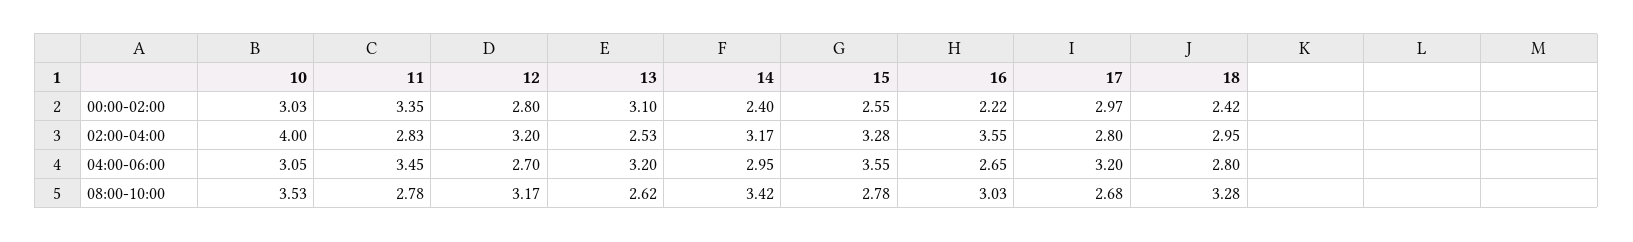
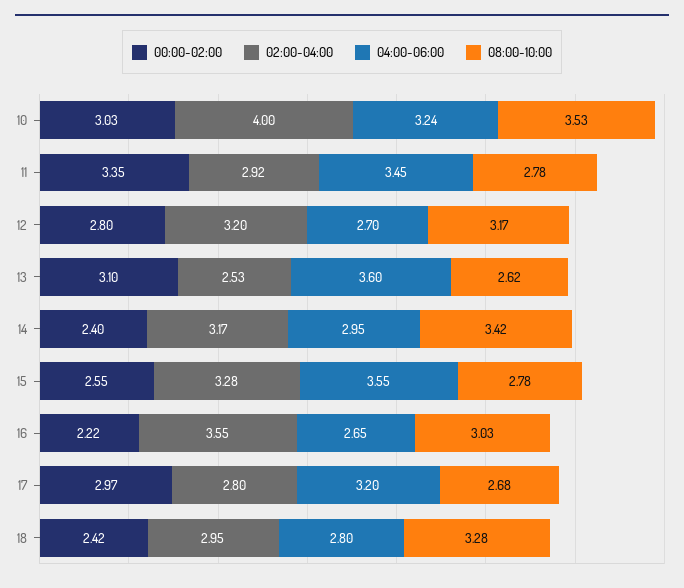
02:00-04:00, 11: 2.83 -> 2.92
04:00-06:00, 10: 3.05 -> 3.24
04:00-06:00, 13: 3.2 -> 3.6

